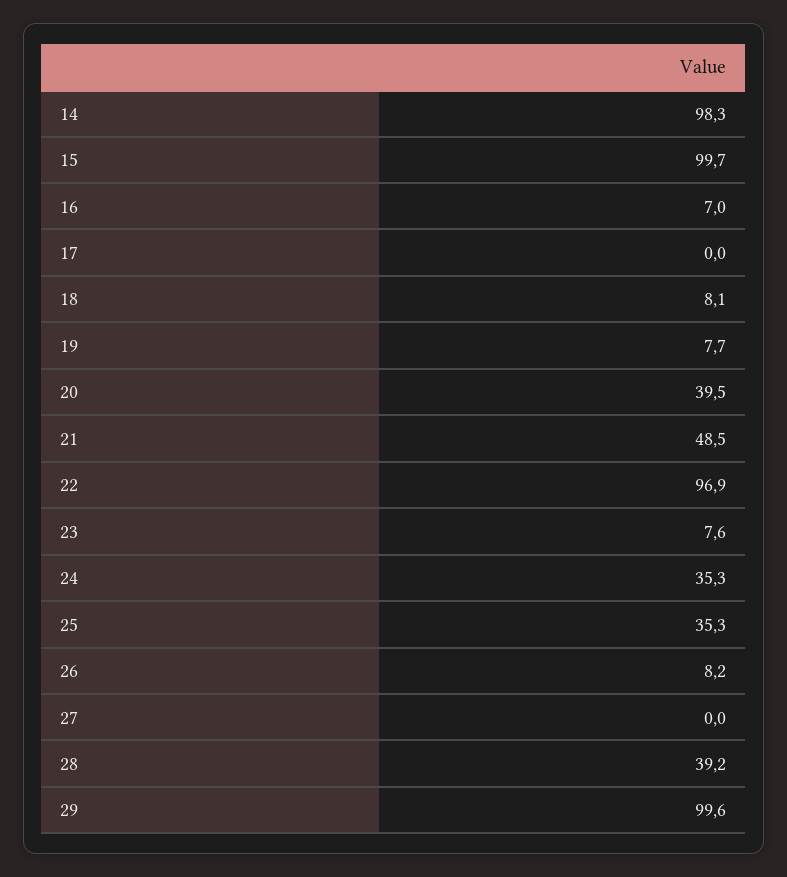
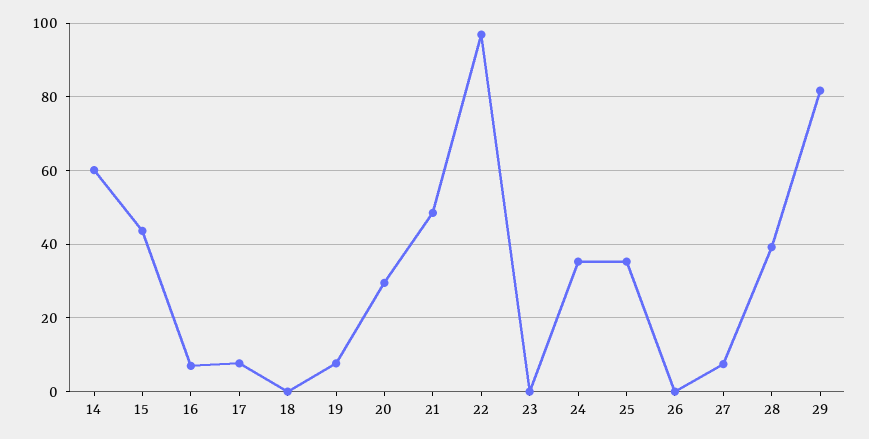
14: 98.3 -> 60
15: 99.7 -> 44
17: 0 -> 8
18: 8.1 -> 0
20: 39.5 -> 30
23: 7.6 -> 0
26: 8.2 -> 0
27: 0 -> 8
29: 99.6 -> 82

